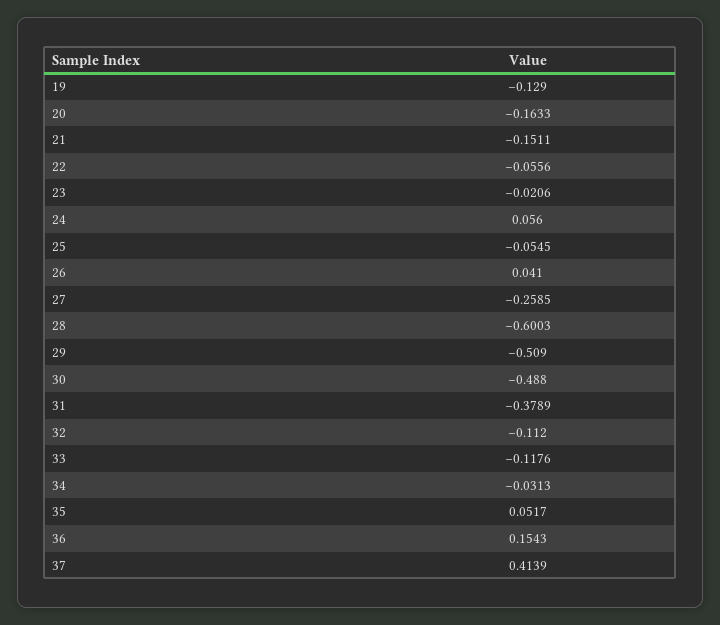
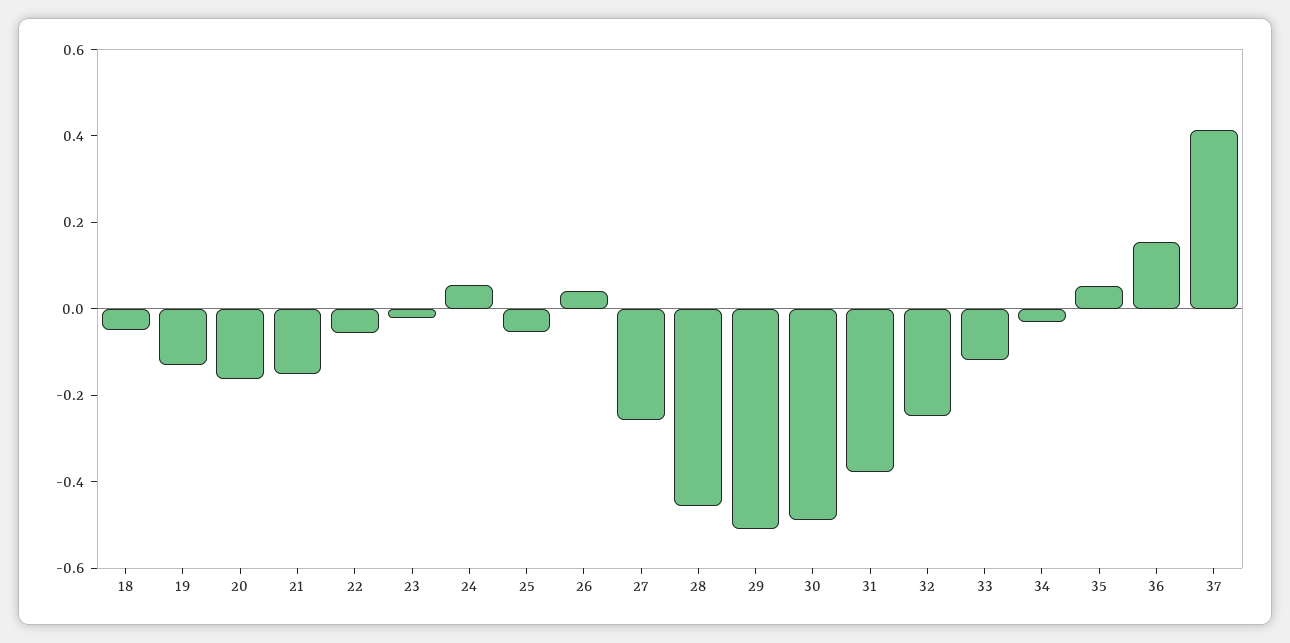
28: -0.6003 -> -0.45
32: -0.112 -> -0.25
18: none -> -0.05

